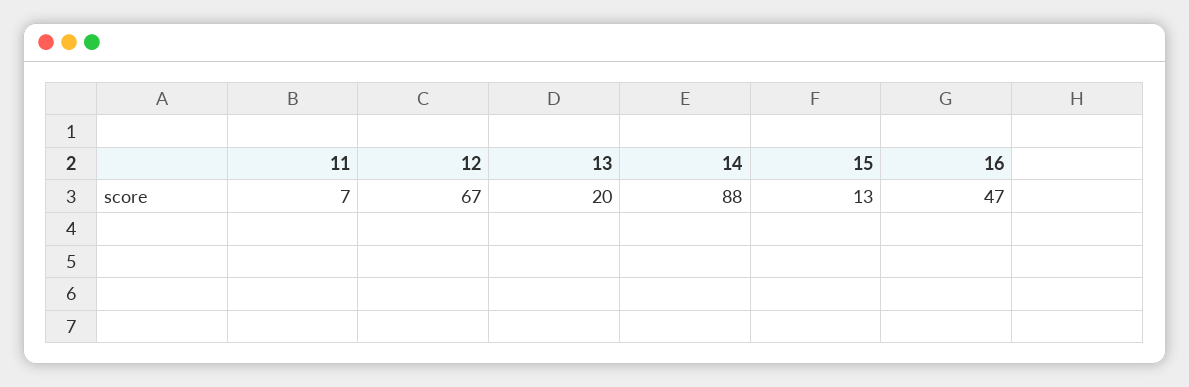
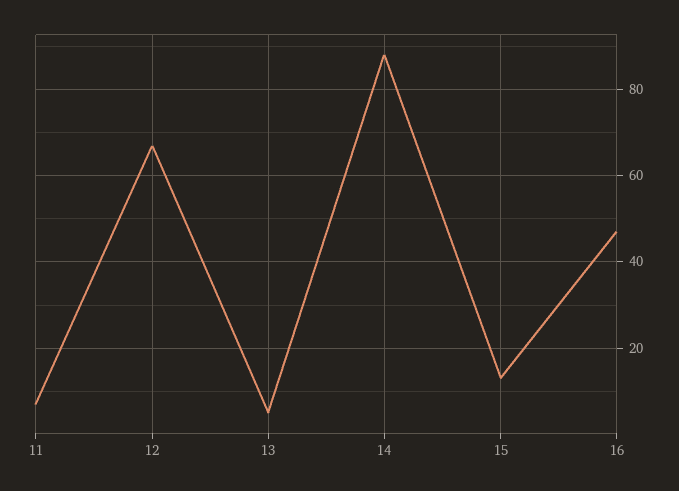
13: 20 -> 5

